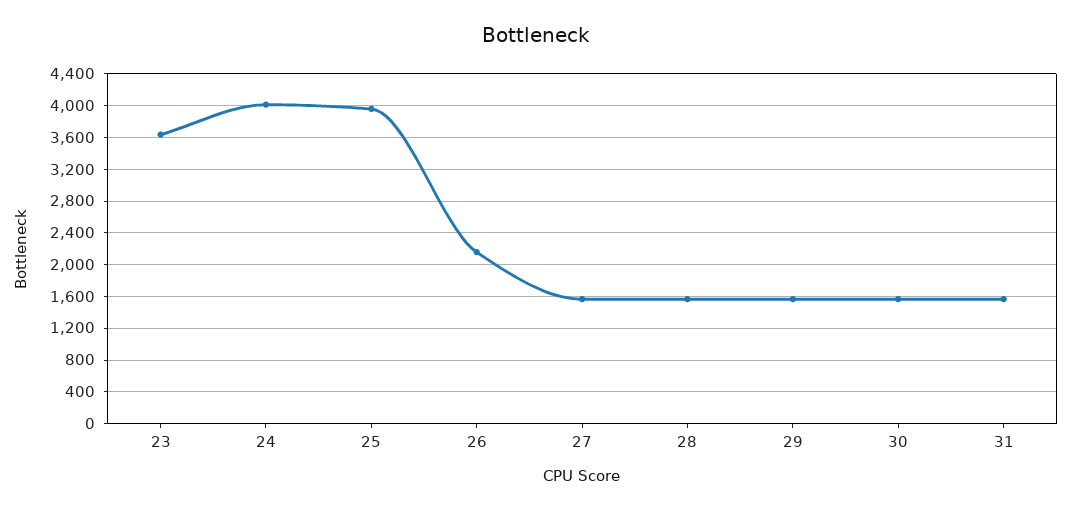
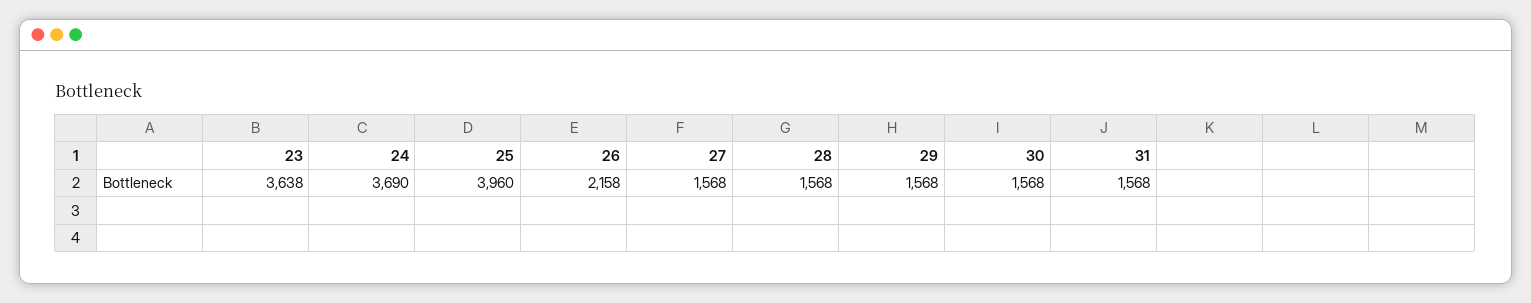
24: 4000 -> 3690

